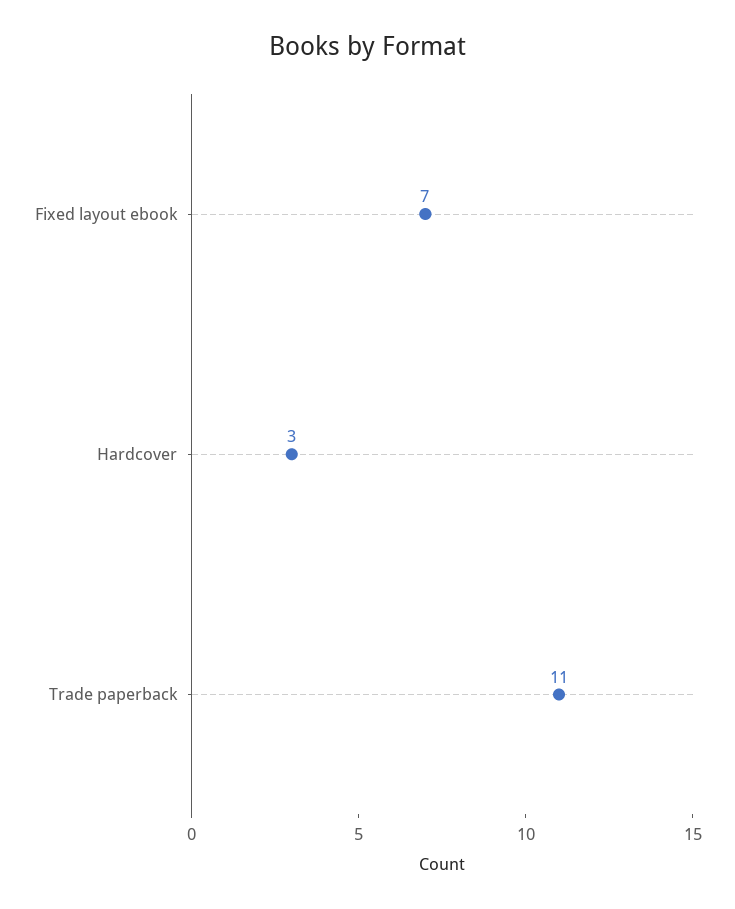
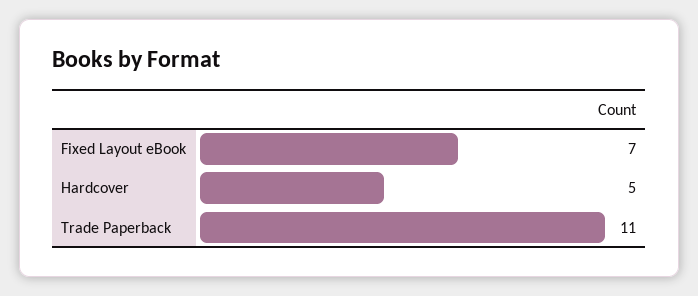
Hardcover: 3 -> 5

